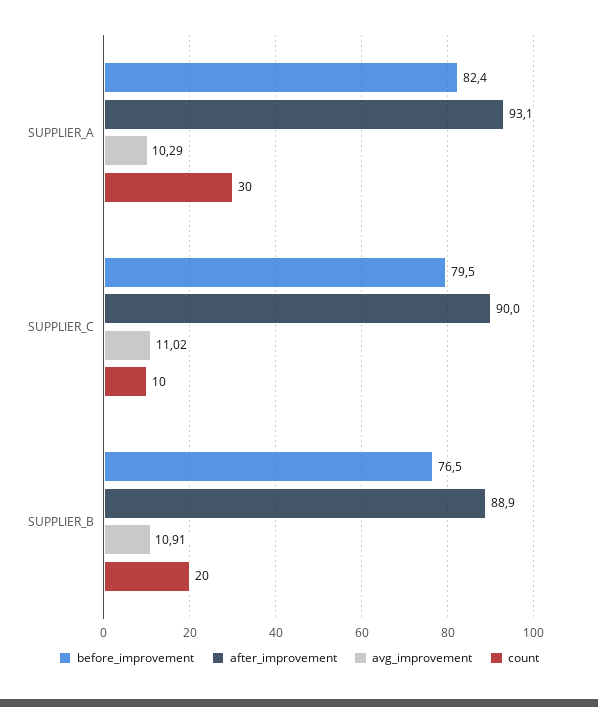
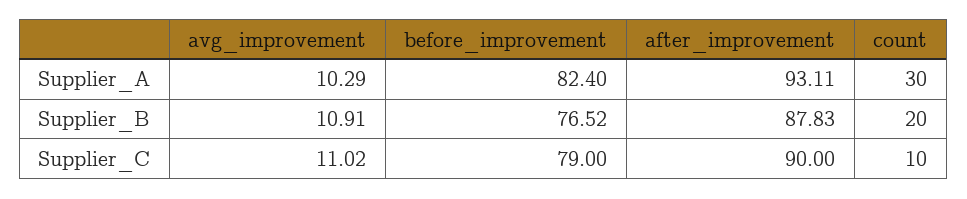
before_improvement, SUPPLIER_C: 79.5 -> 79
after_improvement, SUPPLIER_B: 88.9 -> 87.83

